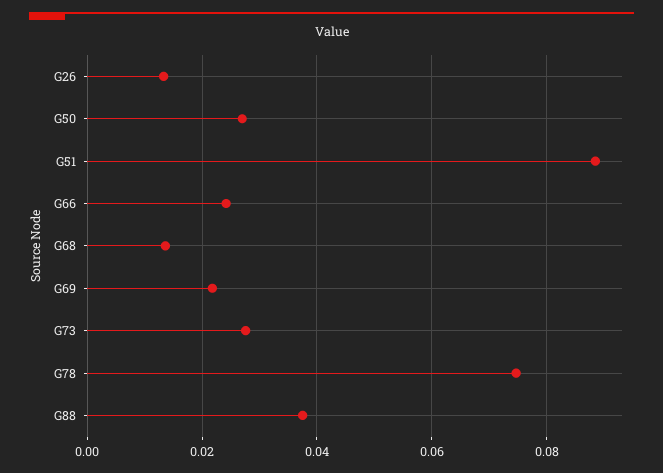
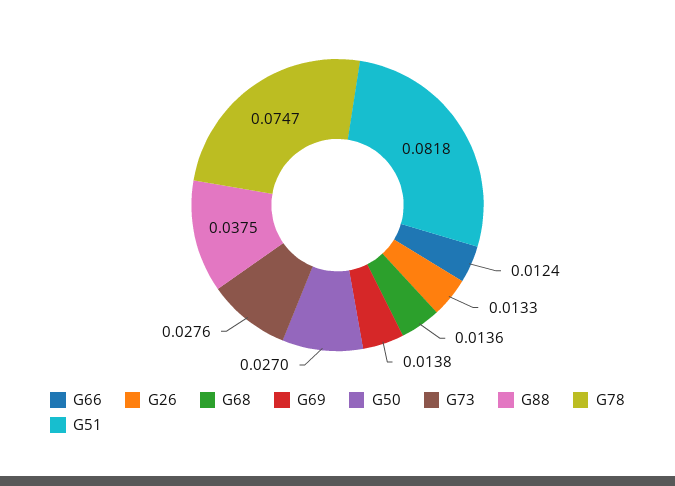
G51: 0.088 -> 0.0818
G66: 0.024 -> 0.0124
G69: 0.022 -> 0.0138

